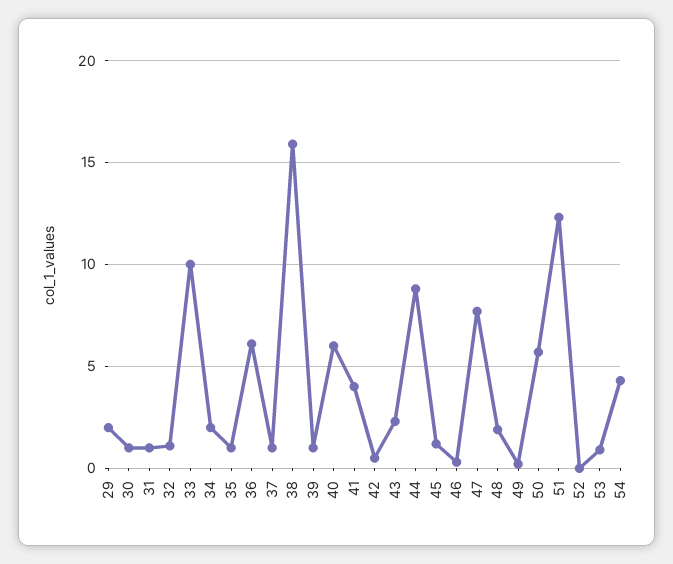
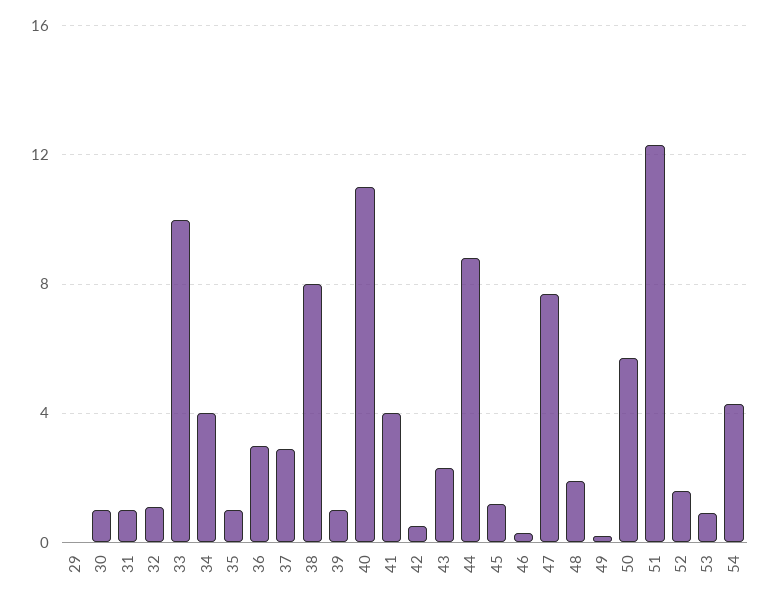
29: 2 -> 0
34: 2 -> 4
36: 6 -> 3
37: 1 -> 3
38: 16 -> 8
40: 6 -> 11
52: 0 -> 1.5

